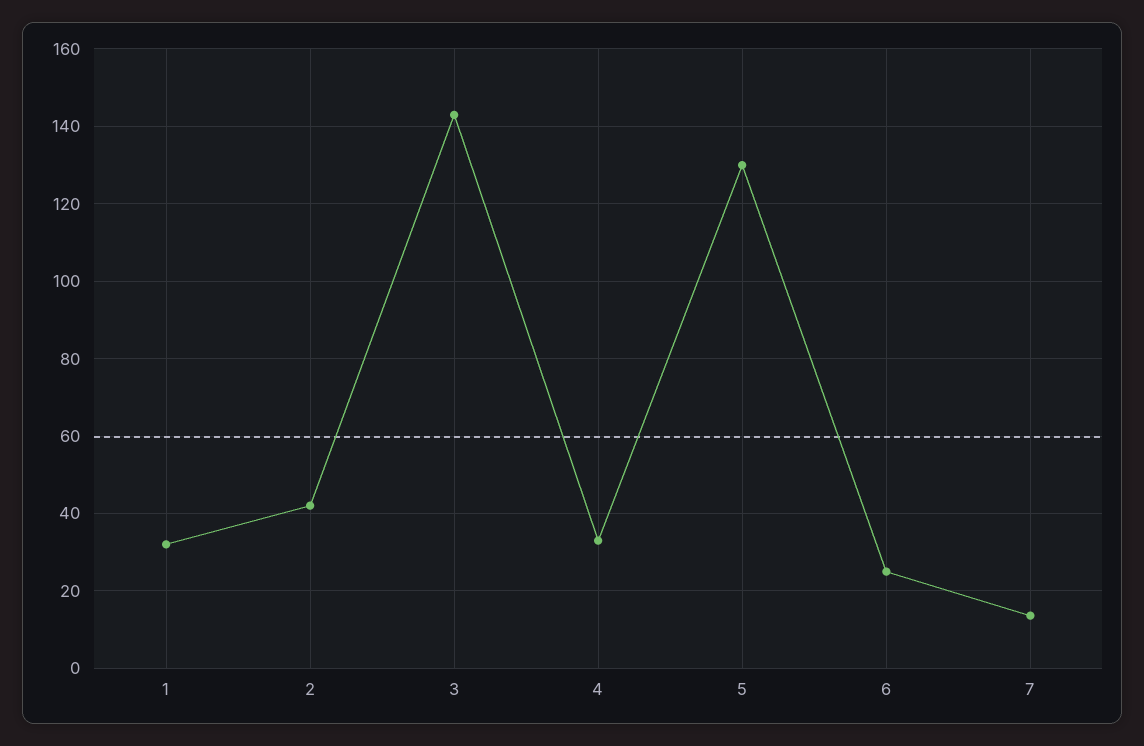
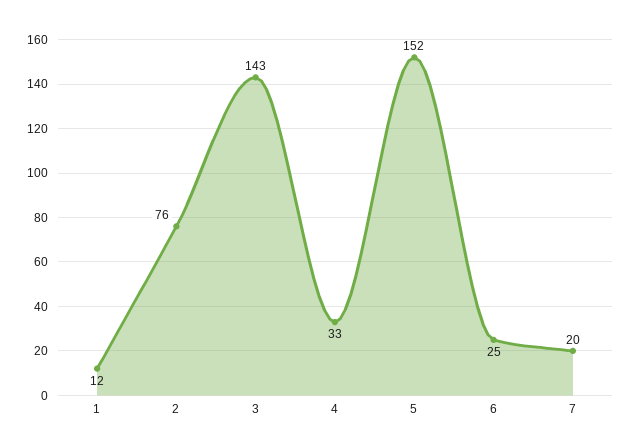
1: 32 -> 12
2: 42 -> 76
5: 130 -> 152
7: 14 -> 20

